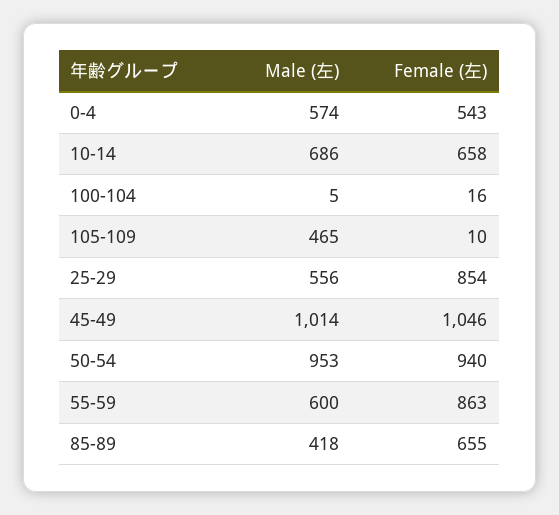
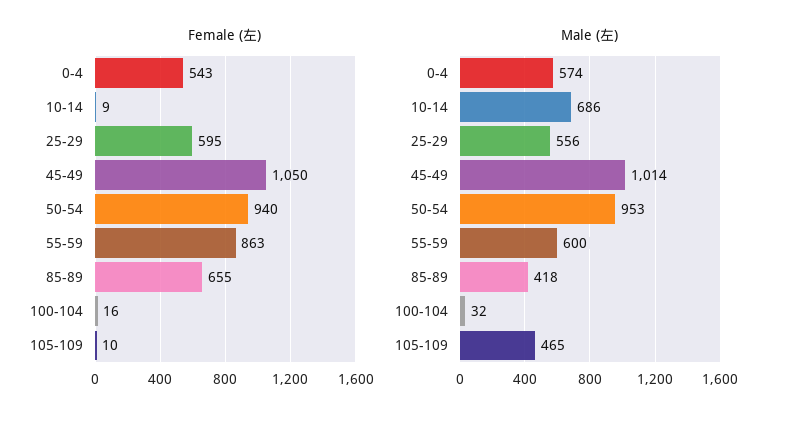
Female (左), 10-14: 658 -> 9
Male (左), 100-104: 5 -> 32
Female (左), 25-29: 854 -> 595
Female (左), 45-49: 1046 -> 1050

